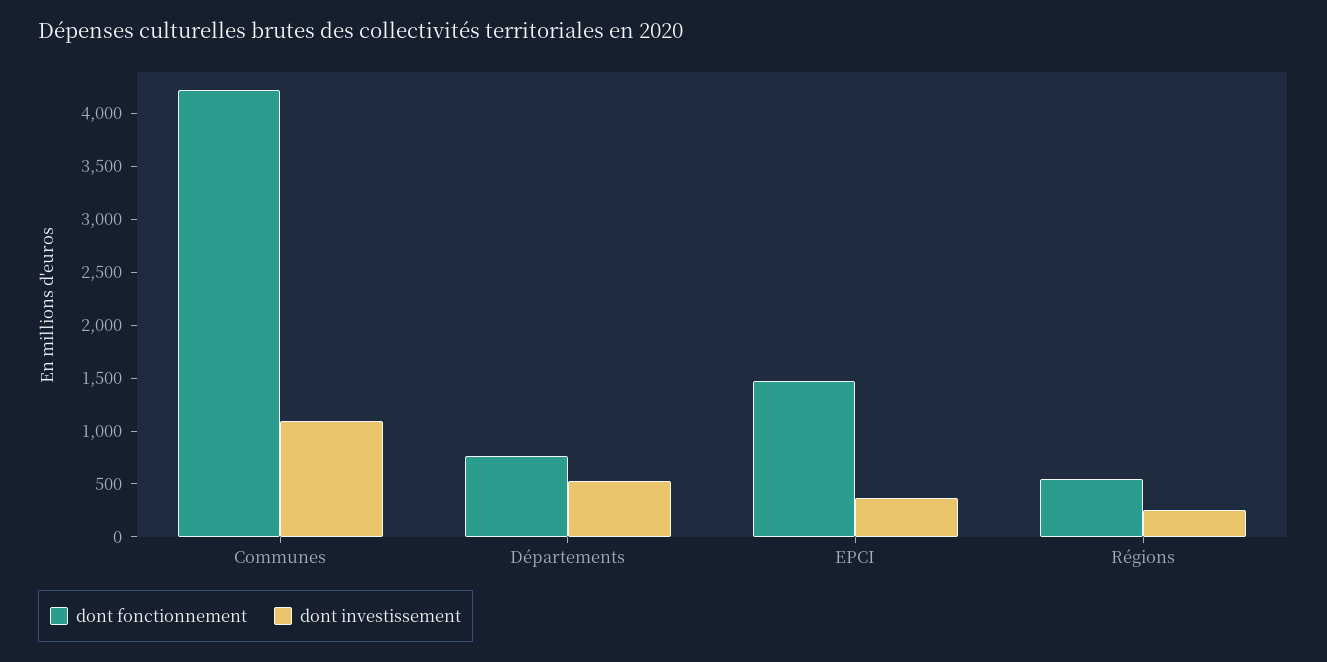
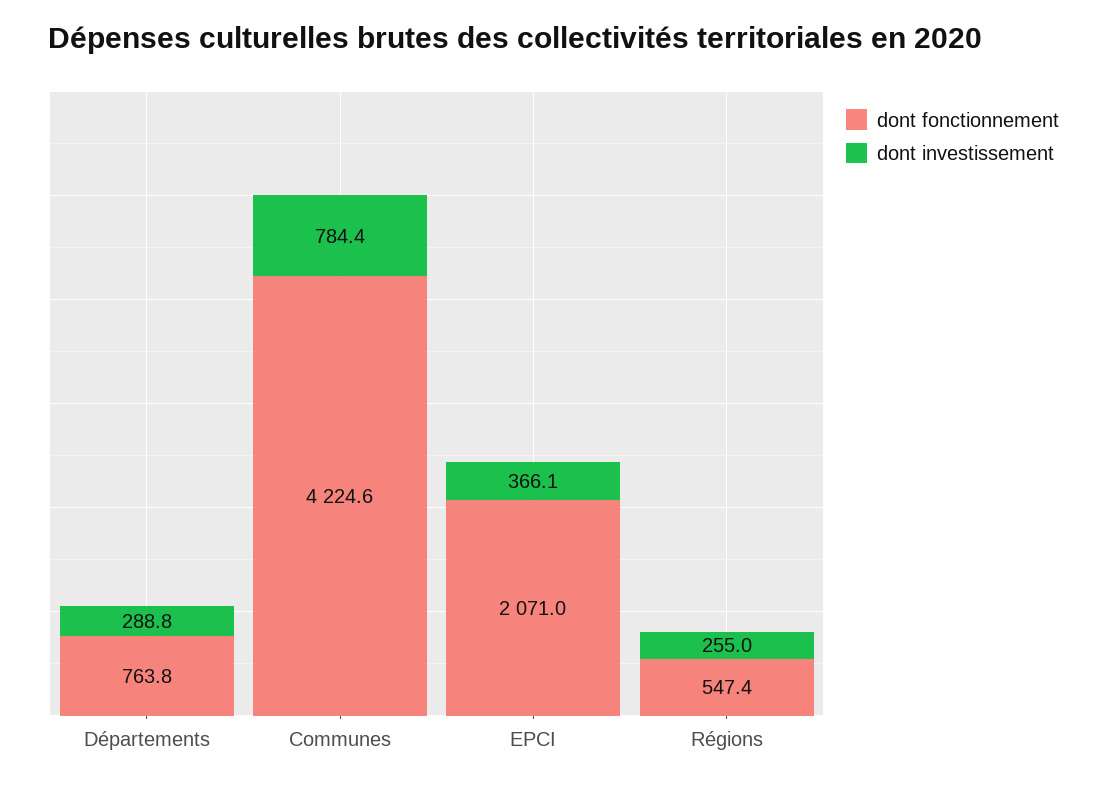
dont investissement, Communes: 1100 -> 784.4
dont investissement, Départements: 500 -> 288.8
dont fonctionnement, EPCI: 1500 -> 2071

